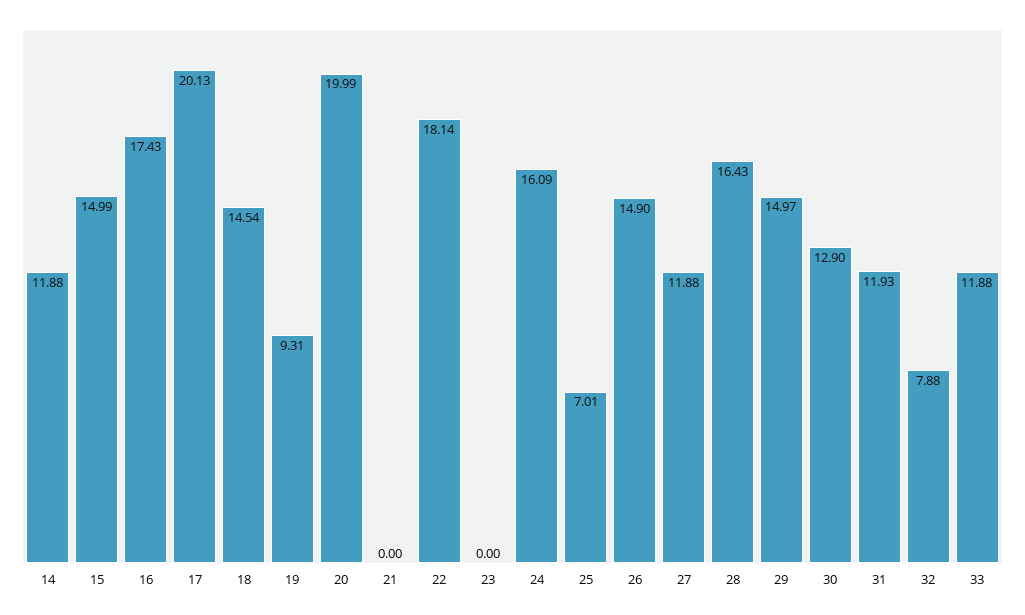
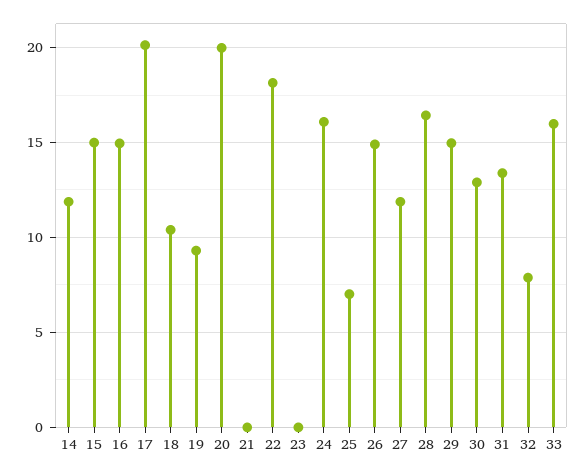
16: 17.43 -> 15
18: 14.54 -> 10.5
31: 11.93 -> 13.5
33: 11.88 -> 16

